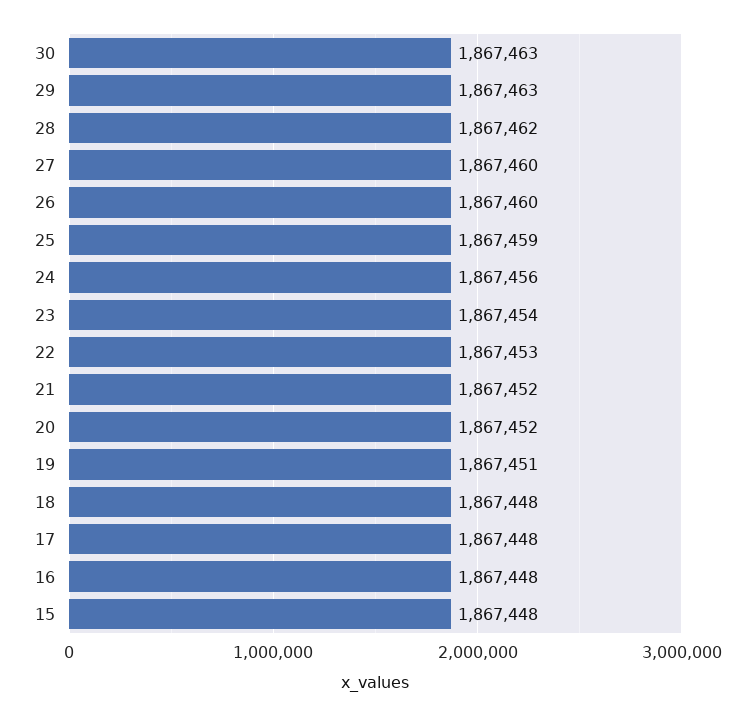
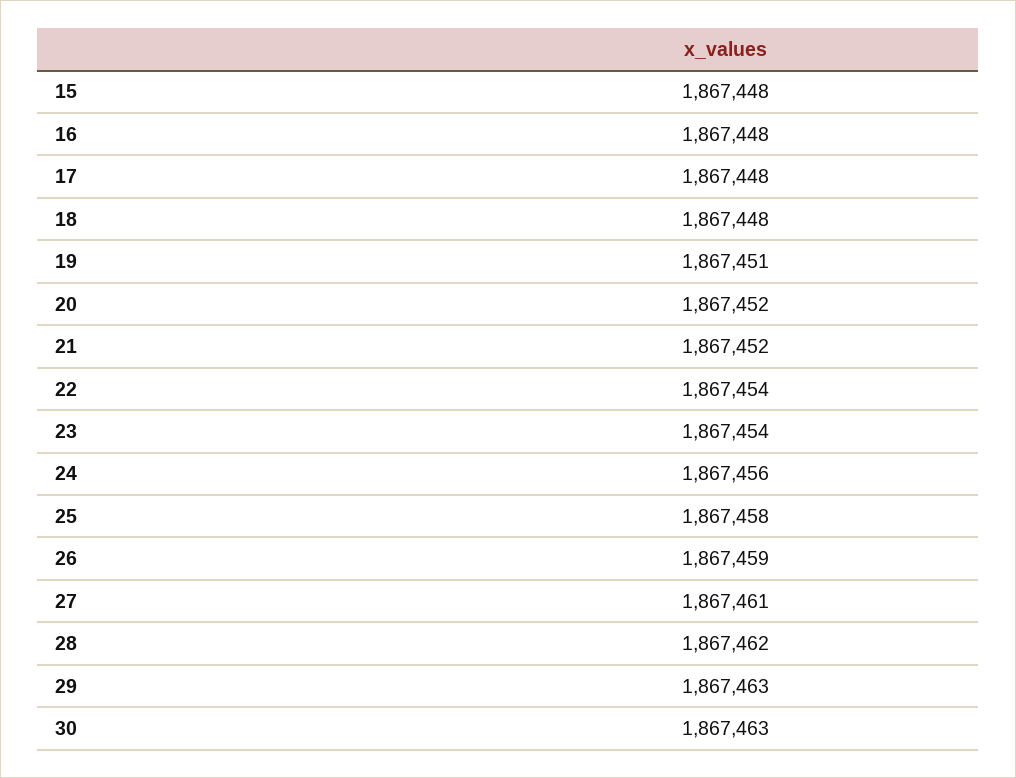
27: 1867460 -> 1867461
26: 1867460 -> 1867459
25: 1867459 -> 1867458
22: 1867453 -> 1867454

